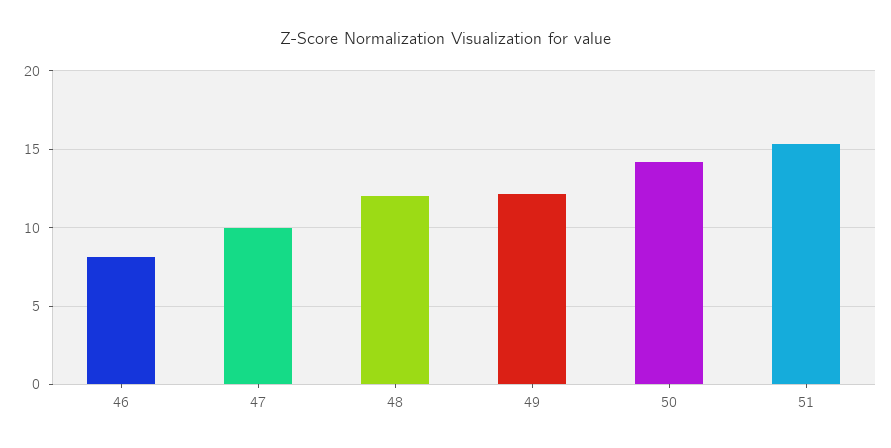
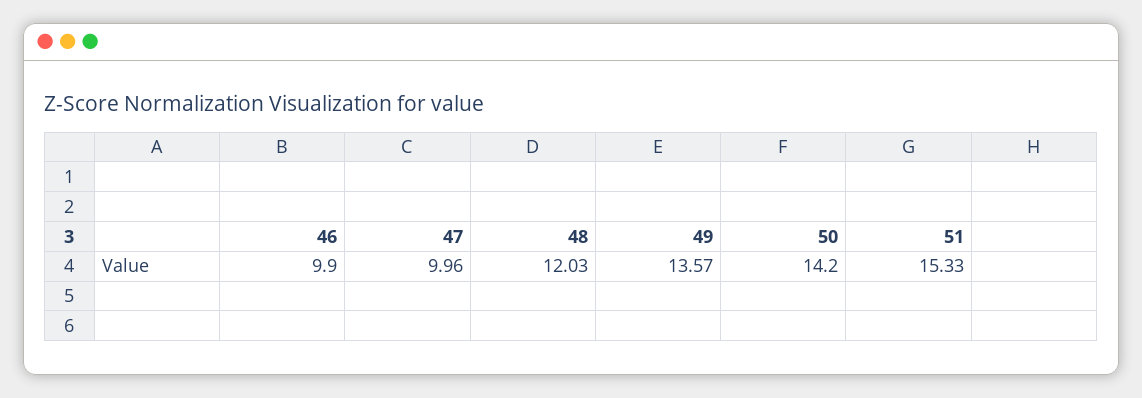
46: 8 -> 9.9
49: 12 -> 13.57

